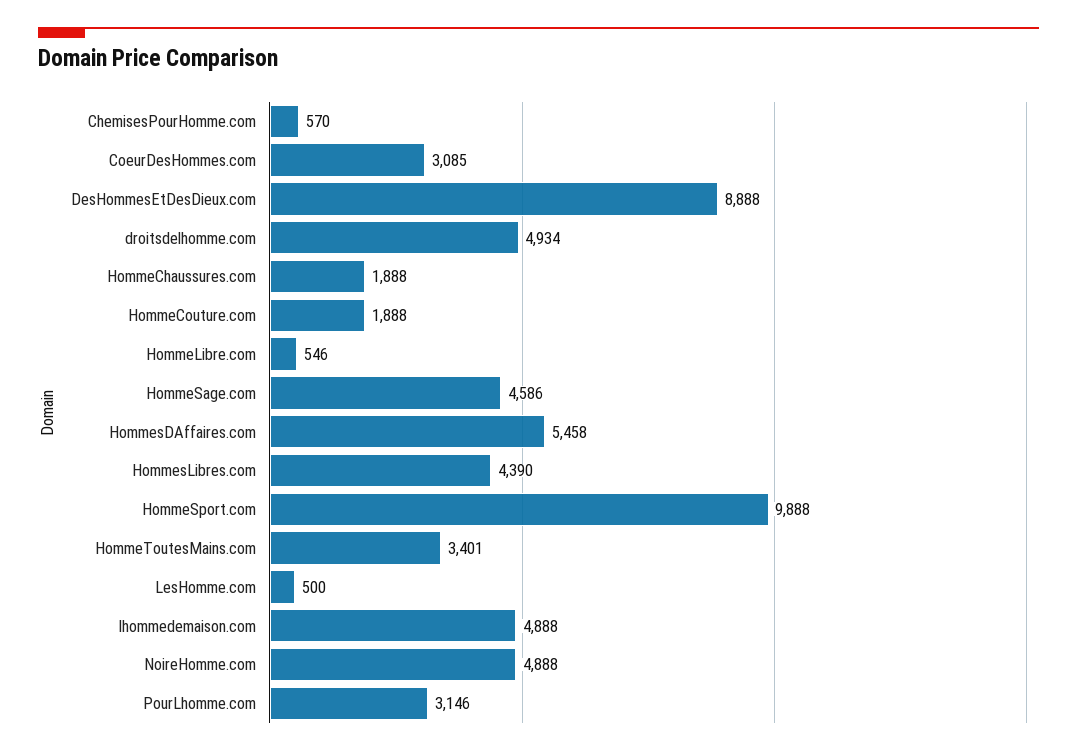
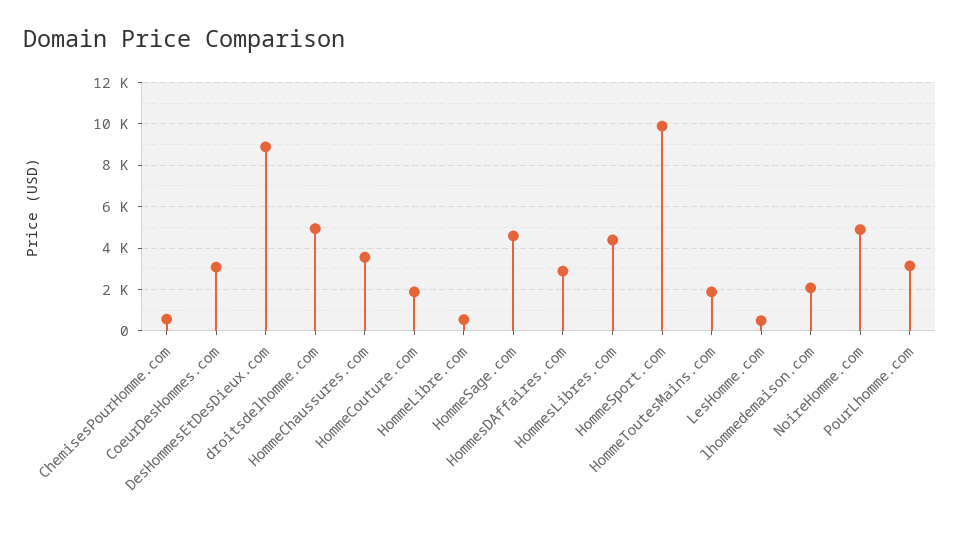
HommeChaussures.com: 1888 -> 3500
HommesDAffaires.com: 5458 -> 3000
HommeToutesMains.com: 3401 -> 2000
lhommedemaison.com: 4888 -> 2000

